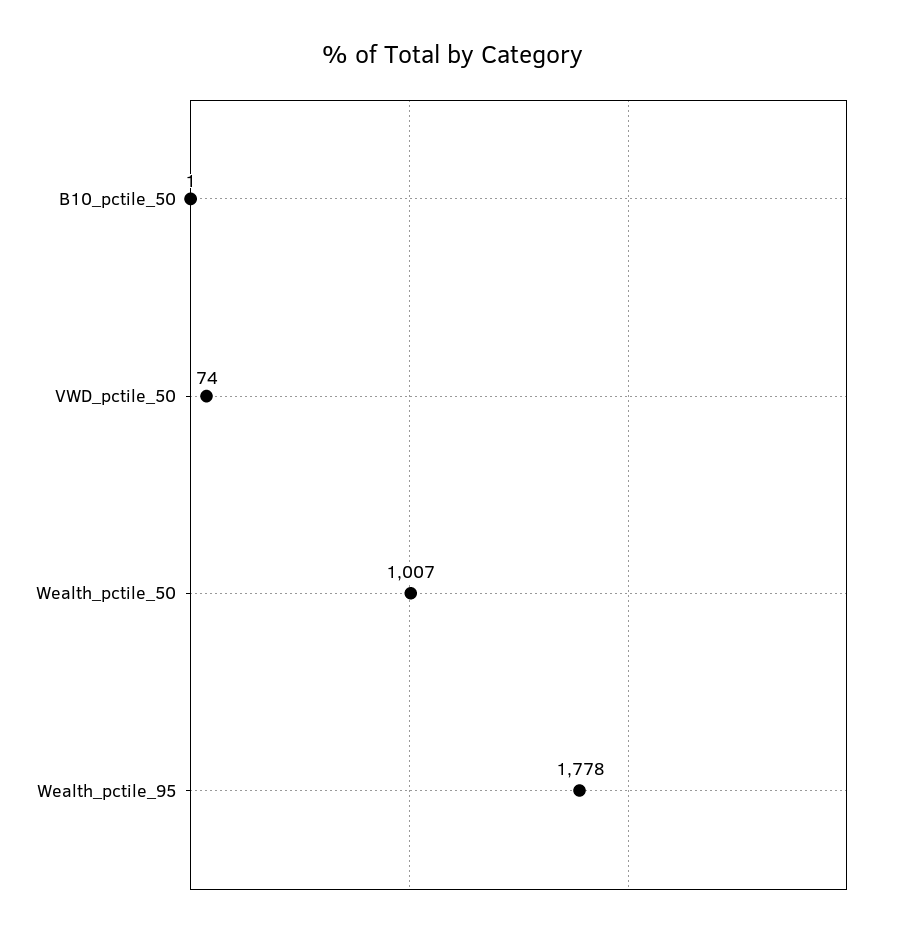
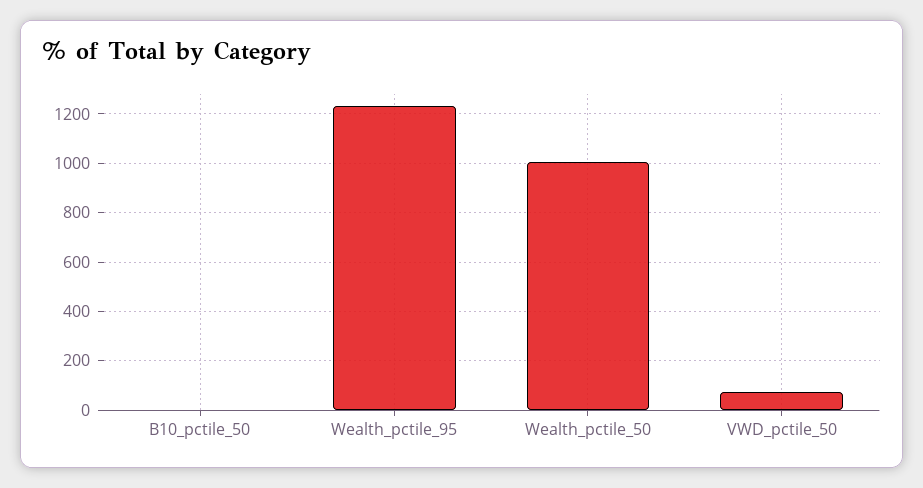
Wealth_pctile_95: 1778 -> 1225

